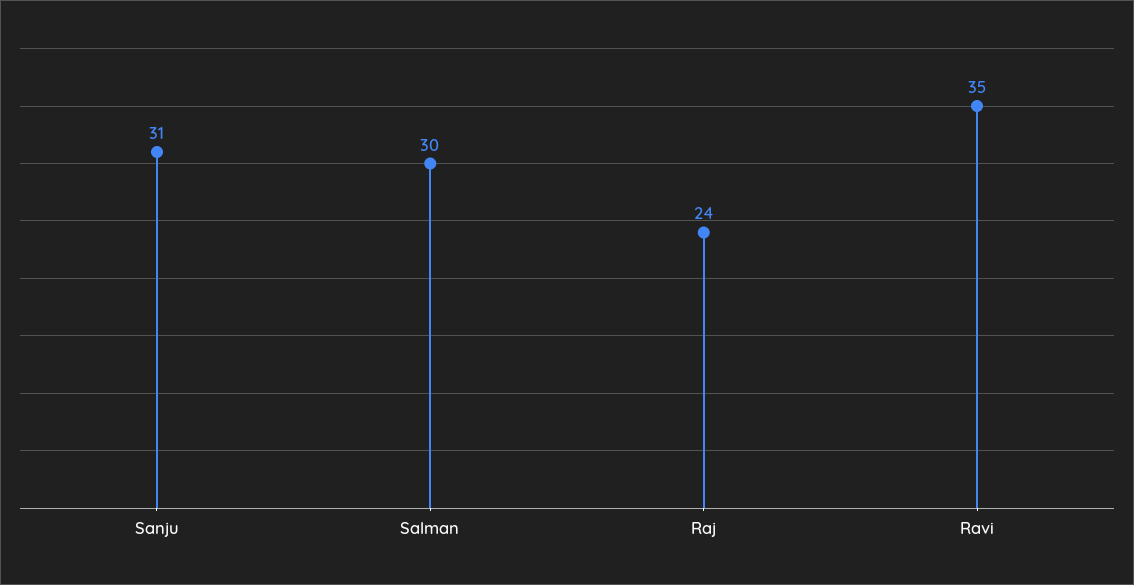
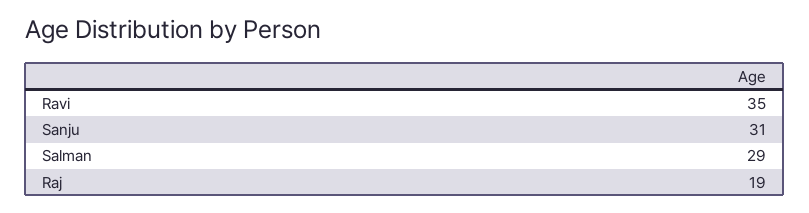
Salman: 30 -> 29
Raj: 24 -> 19

